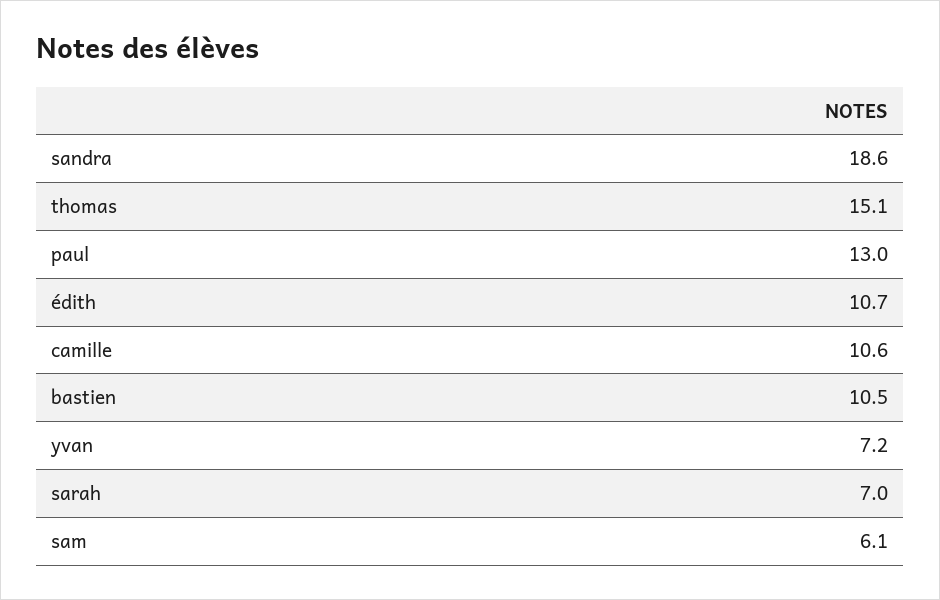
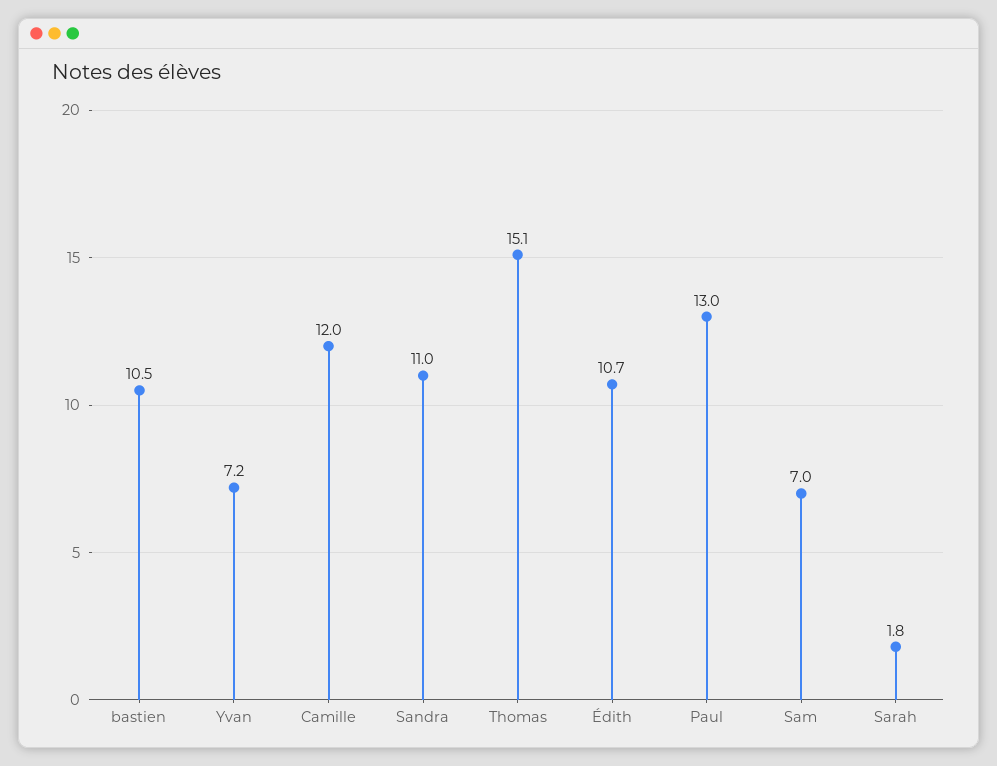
sandra: 18.6 -> 11
camille: 10.6 -> 12
sarah: 7 -> 1.8
sam: 6.1 -> 7

